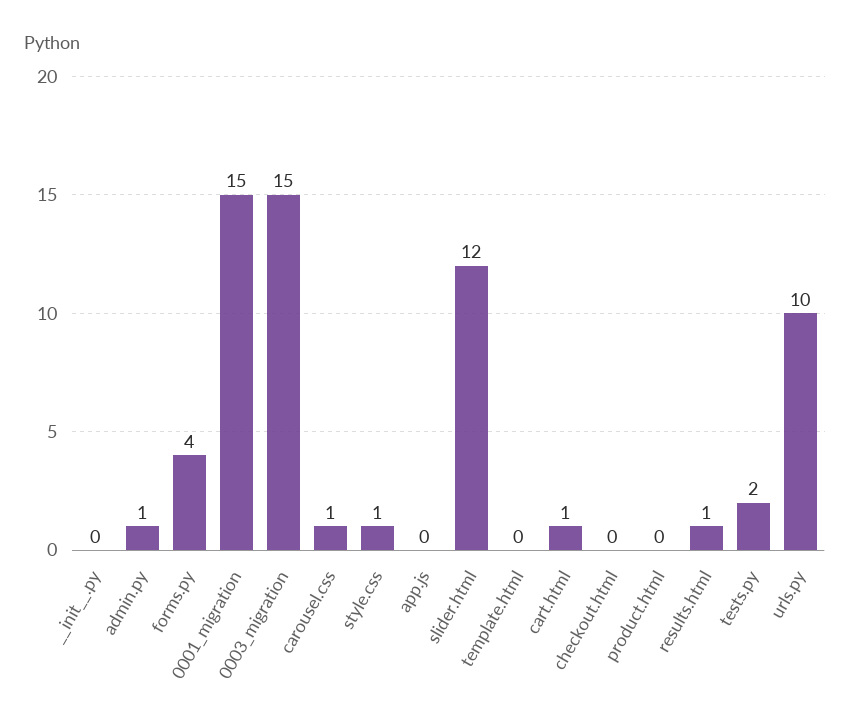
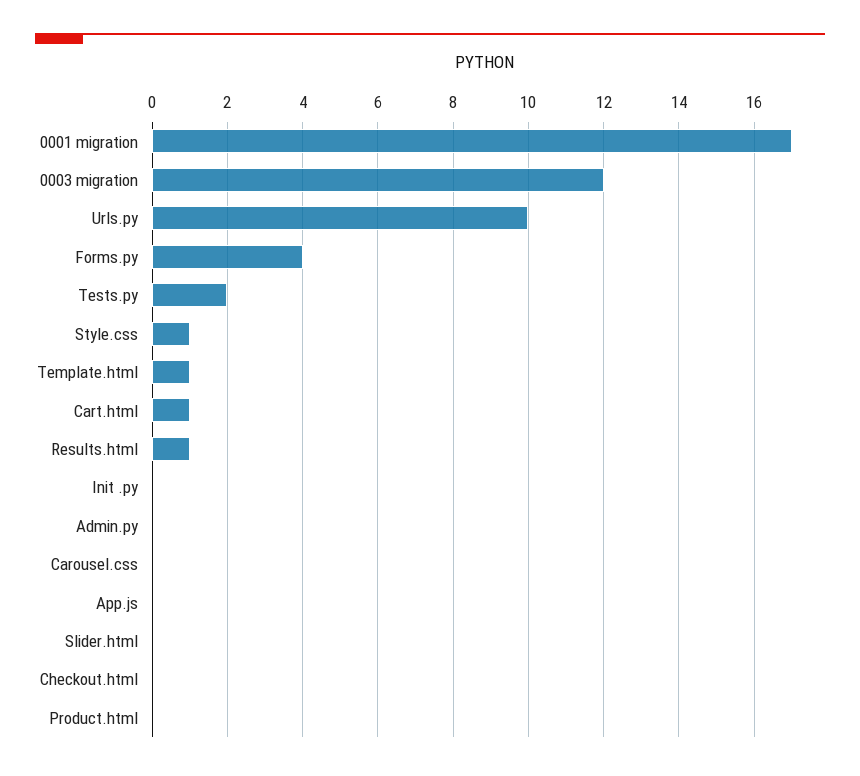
admin.py: 1 -> 0
0001_migration: 15 -> 17
0003_migration: 15 -> 12
carousel.css: 1 -> 0
slider.html: 12 -> 0
template.html: 0 -> 1

